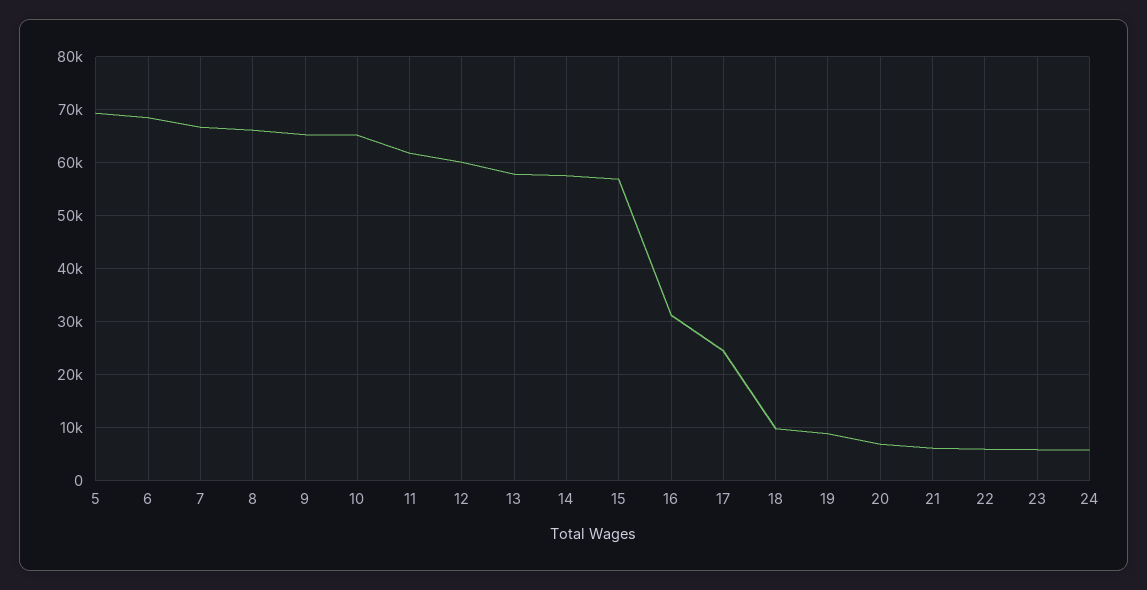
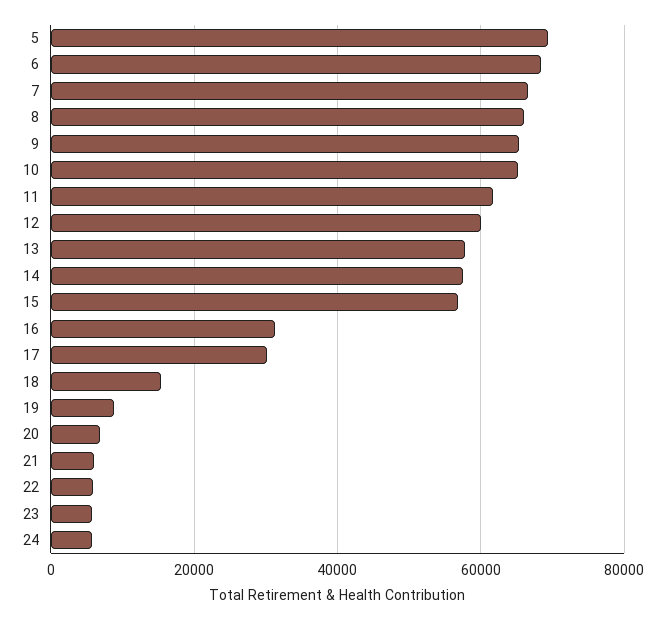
17: 24000 -> 30000
18: 10000 -> 16000

